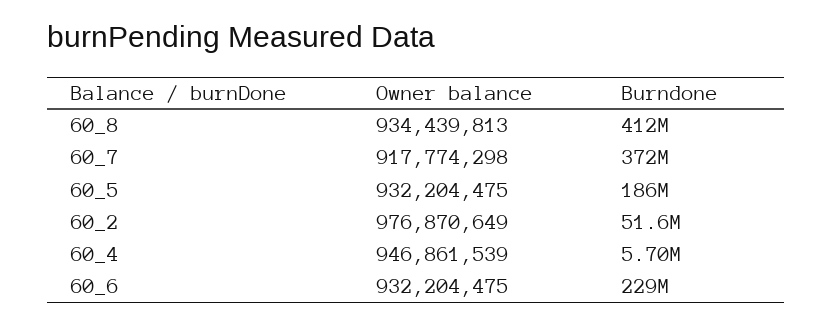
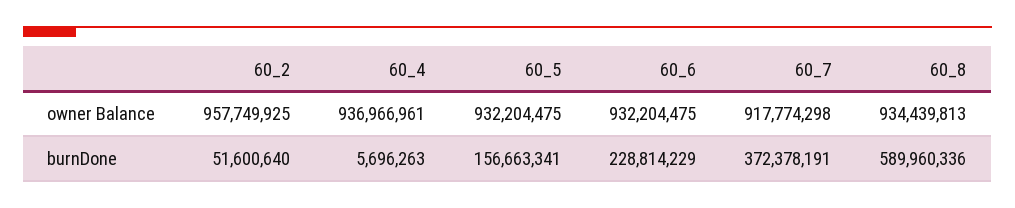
Burndone, 60_8: 412000000 -> 589960336
Burndone, 60_5: 186000000 -> 156663341
Owner balance, 60_2: 976870649 -> 957749925
Owner balance, 60_4: 946861539 -> 936966961

